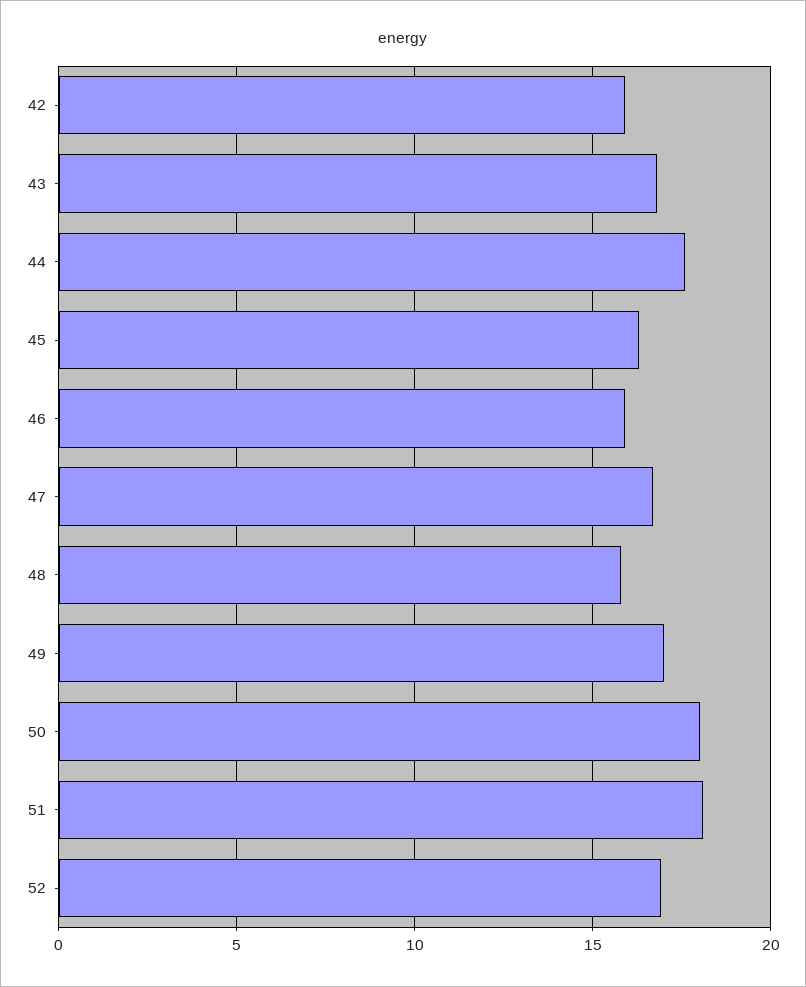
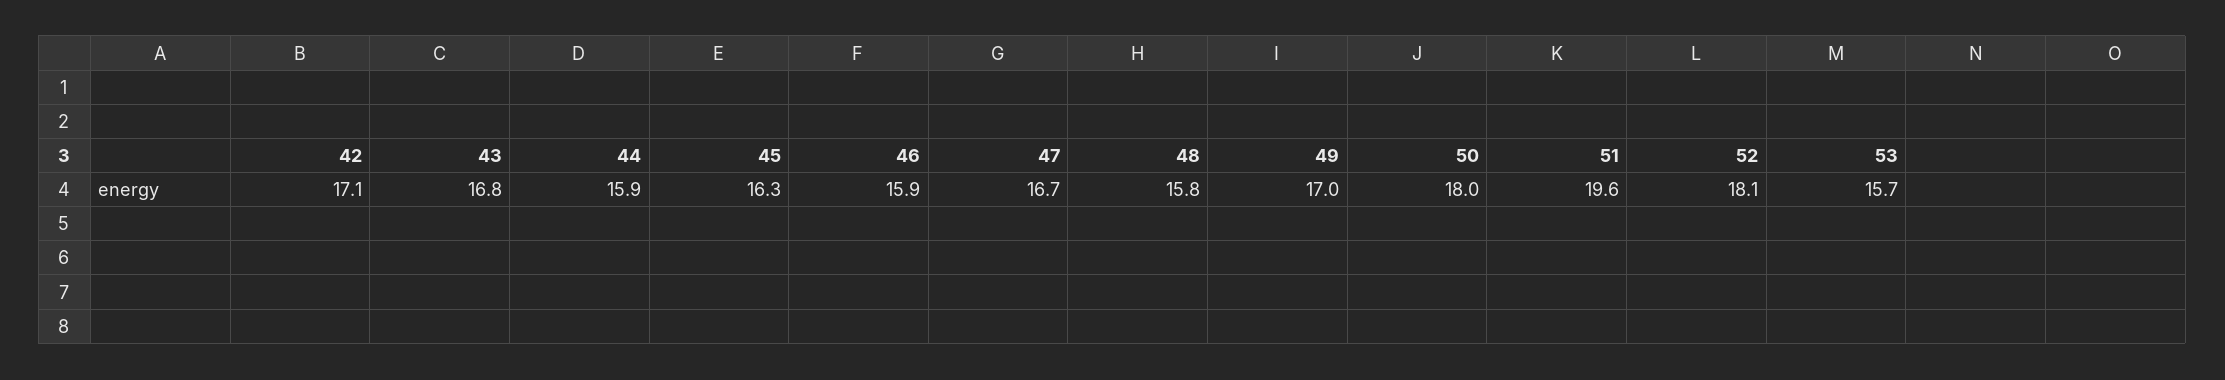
42: 16 -> 17.1
44: 17.5 -> 15.9
51: 18 -> 19.6
52: 17 -> 18.1
53: none -> 15.7

